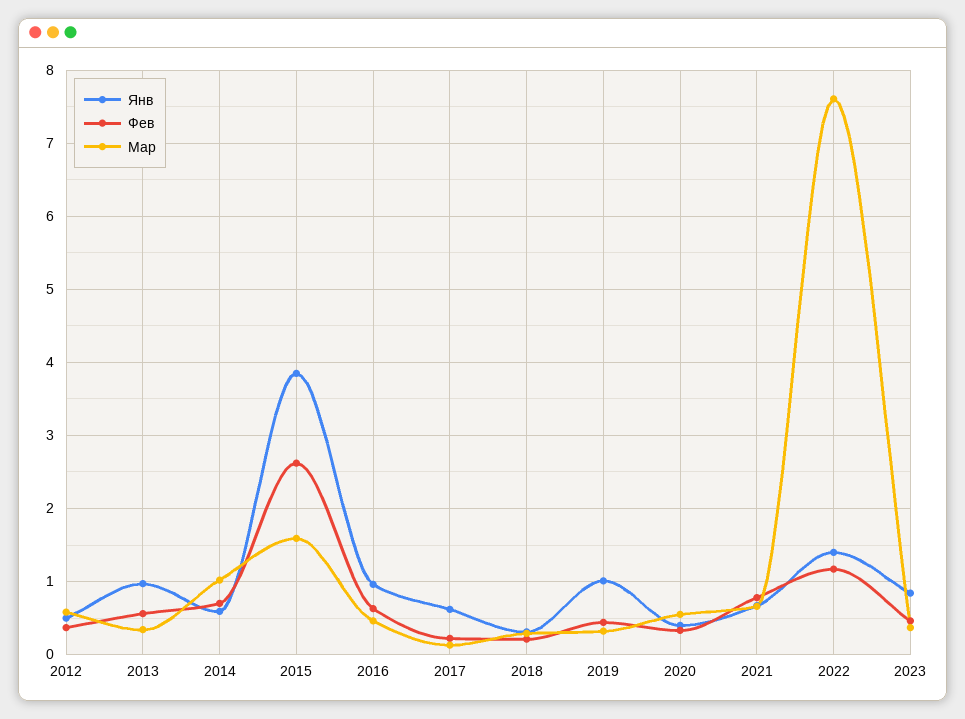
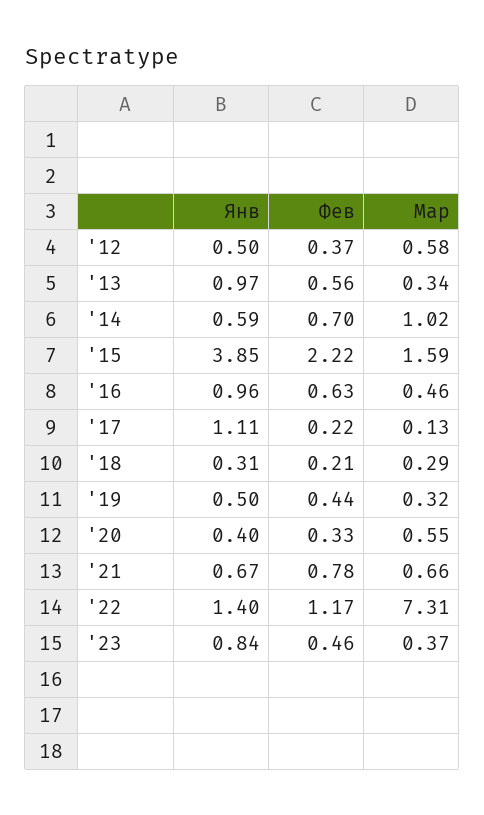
Фев, 2015: 2.6 -> 2.22
Янв, 2017: 0.6 -> 1.11
Янв, 2019: 1 -> 0.5
Мар, 2022: 7.6 -> 7.31

